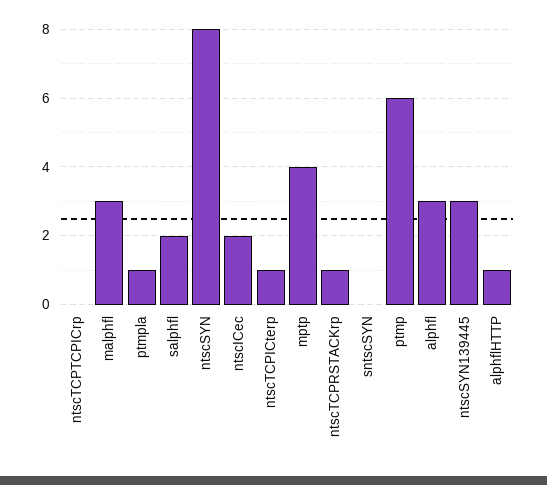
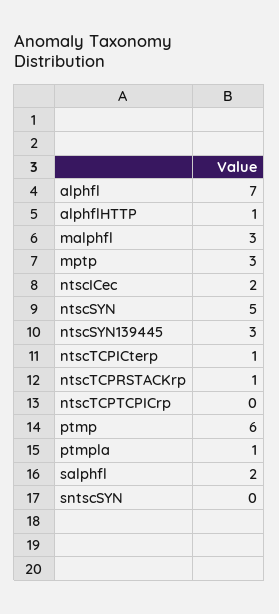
ntscSYN: 8 -> 5
mptp: 4 -> 3
alphfl: 3 -> 7

